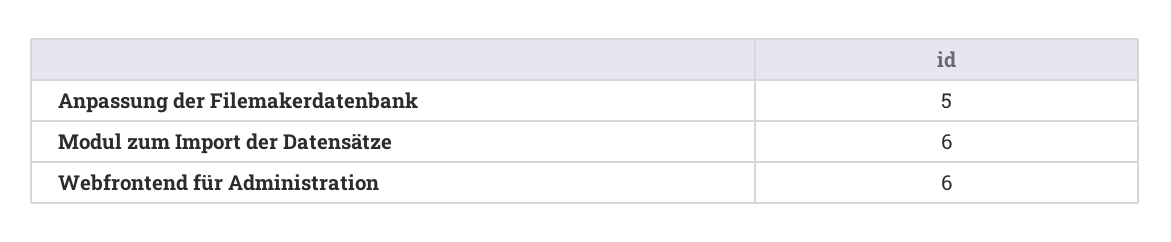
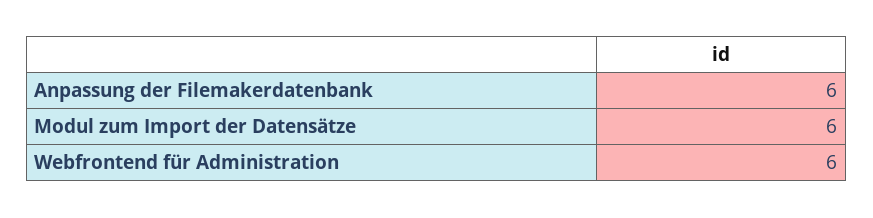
Anpassung der Filemakerdatenbank: 5 -> 6

